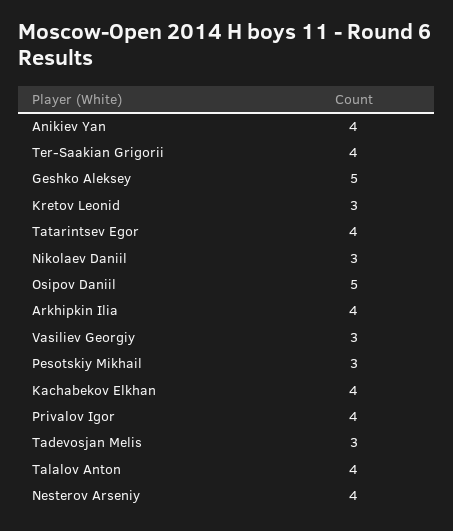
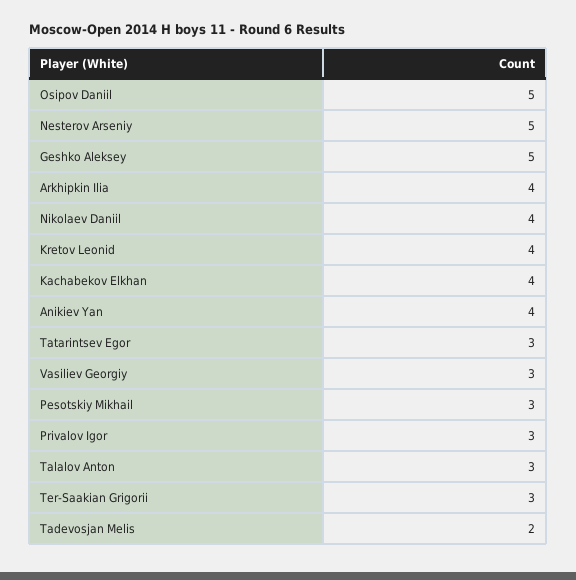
Ter-Saakian Grigorii: 4 -> 3
Kretov Leonid: 3 -> 4
Tatarintsev Egor: 4 -> 3
Nikolaev Daniil: 3 -> 4
Privalov Igor: 4 -> 3
Tadevosjan Melis: 3 -> 2
Talalov Anton: 4 -> 3
Nesterov Arseniy: 4 -> 5

